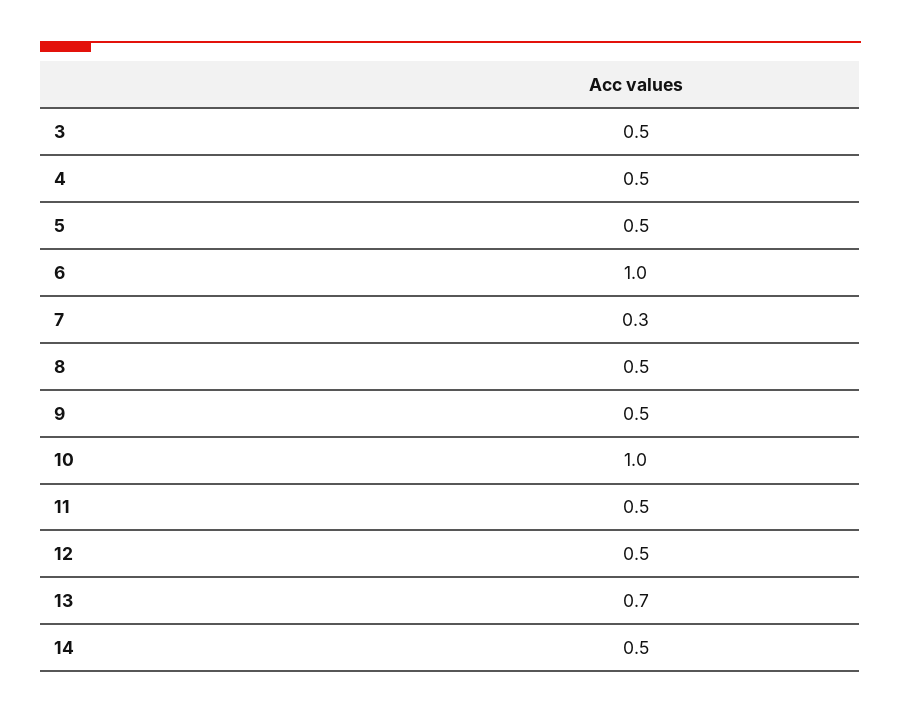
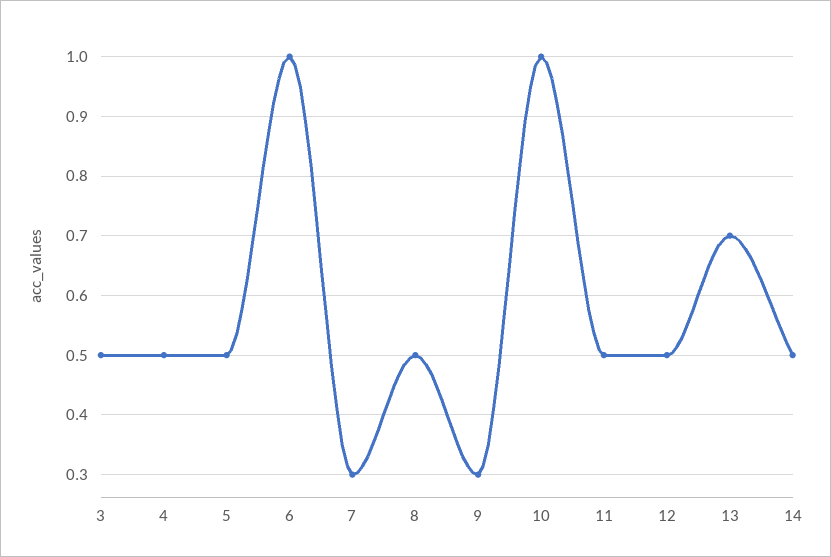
9: 0.5 -> 0.3

